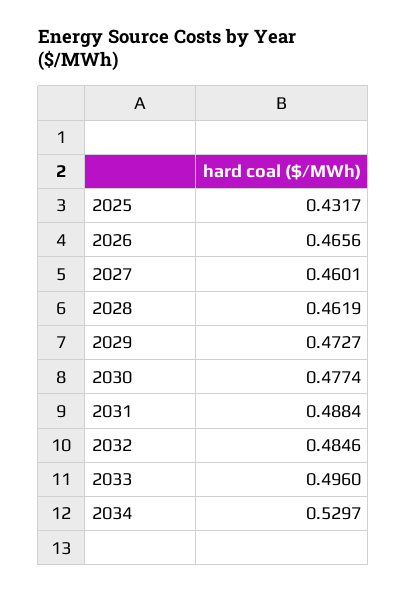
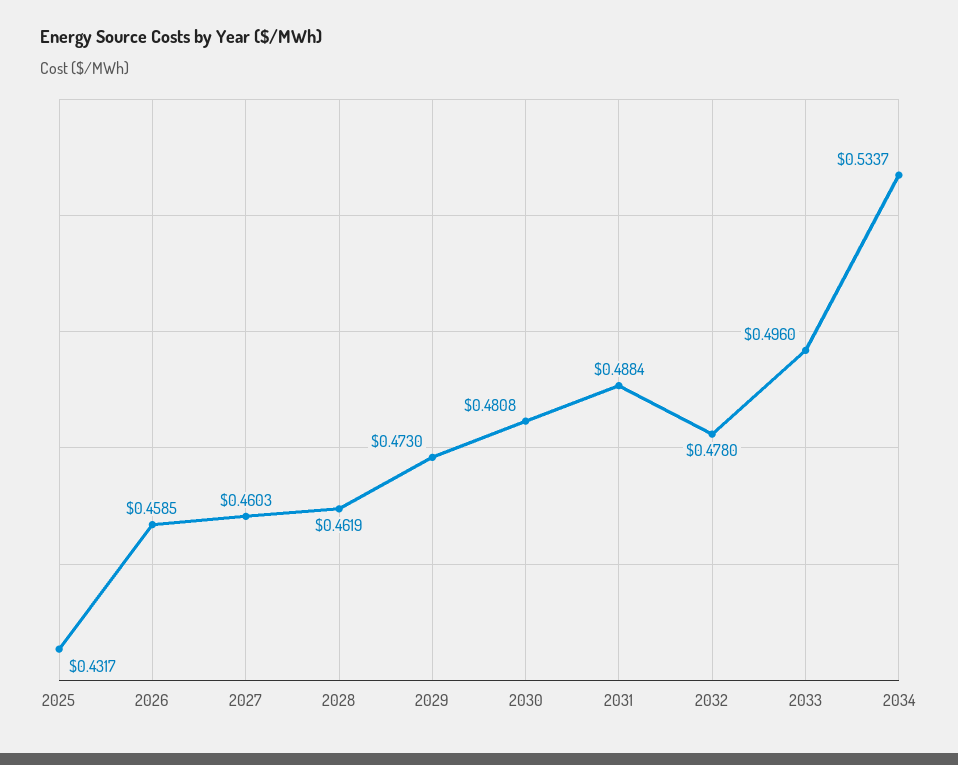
2026: 0.4656 -> 0.4585
2027: 0.4601 -> 0.4603
2029: 0.4727 -> 0.473
2030: 0.4774 -> 0.4808
2032: 0.4846 -> 0.478
2034: 0.5297 -> 0.5337

